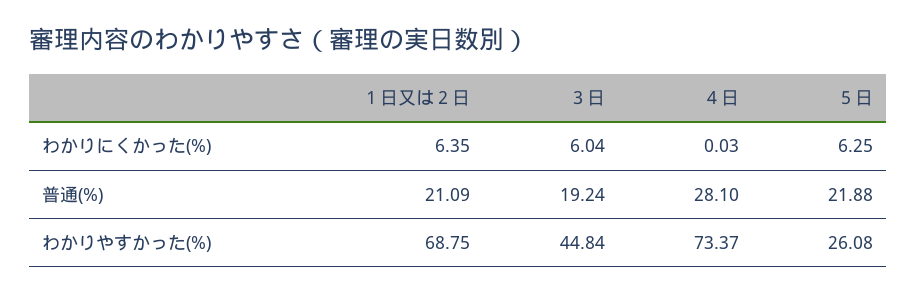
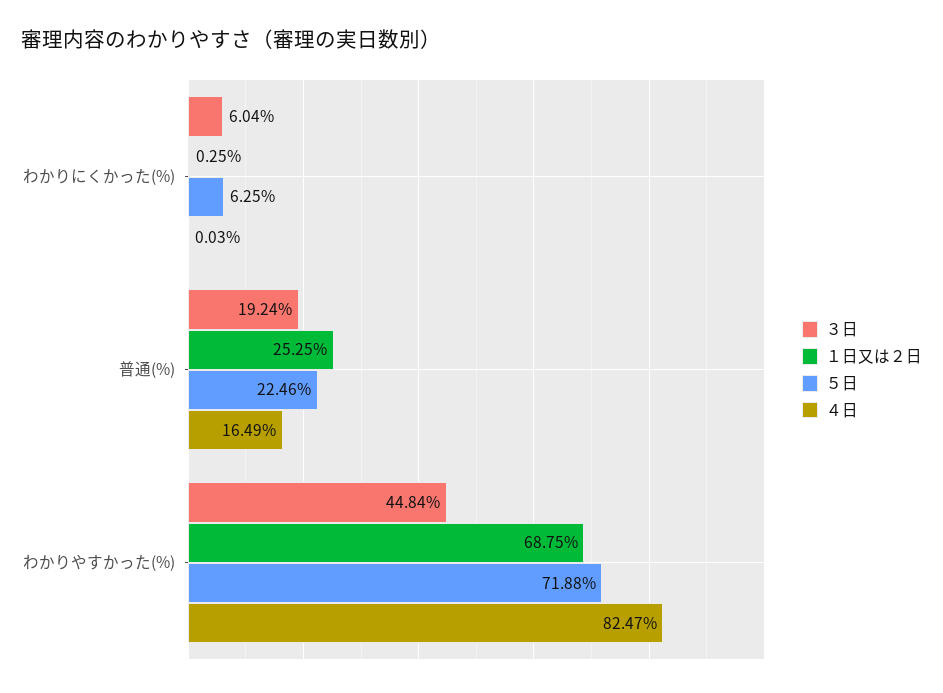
１日又は２日, わかりにくかった(%): 6.35 -> 0.25
１日又は２日, 普通(%): 21.09 -> 25.25
４日, 普通(%): 28.1 -> 16.49
５日, 普通(%): 21.88 -> 22.46
４日, わかりやすかった(%): 73.37 -> 82.47
５日, わかりやすかった(%): 26.08 -> 71.88

